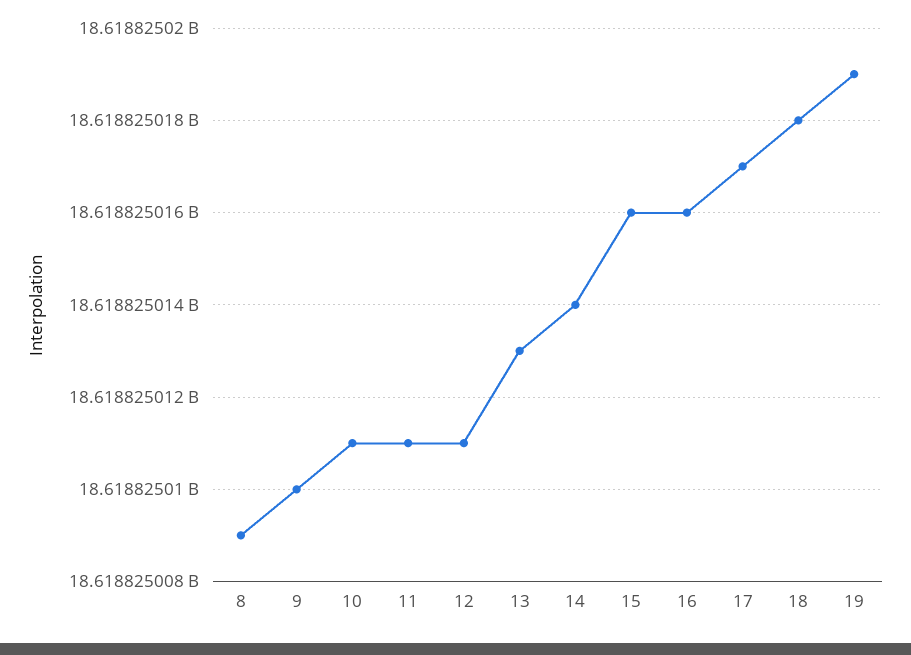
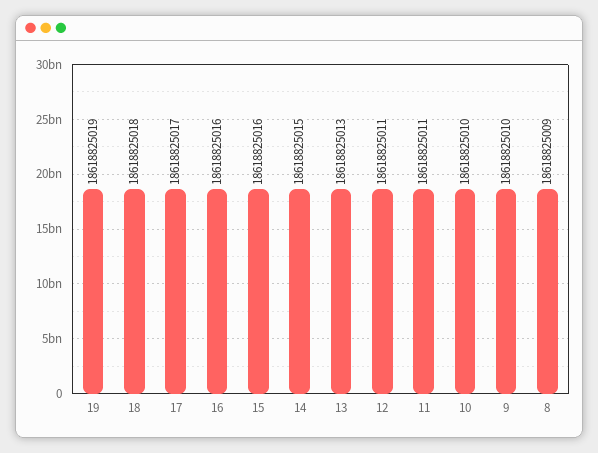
10: 18618825011 -> 18618825010
14: 18618825014 -> 18618825015

